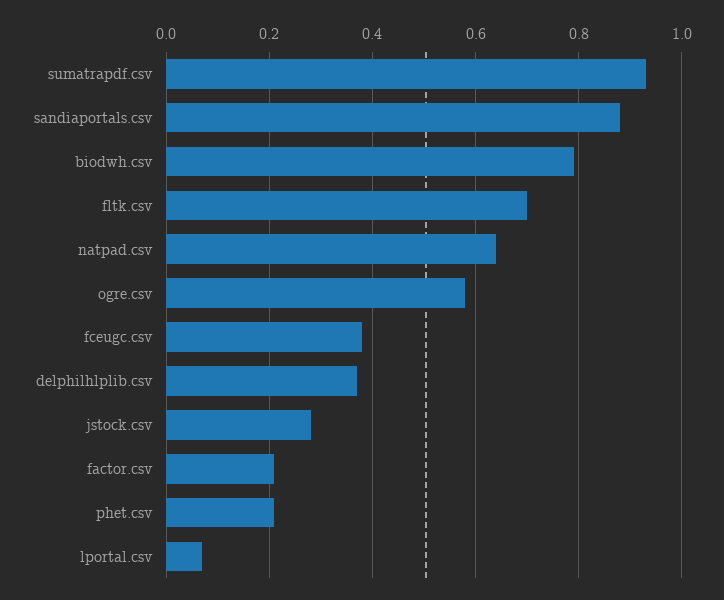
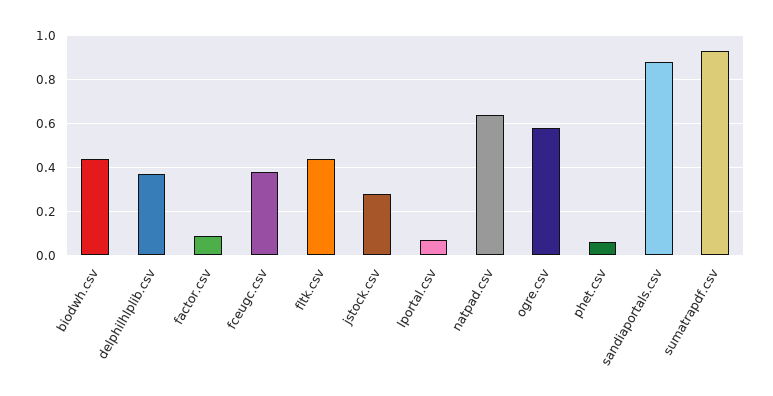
biodwh.csv: 0.8 -> 0.45
fltk.csv: 0.7 -> 0.45
factor.csv: 0.2 -> 0.1
phet.csv: 0.2 -> 0.05

